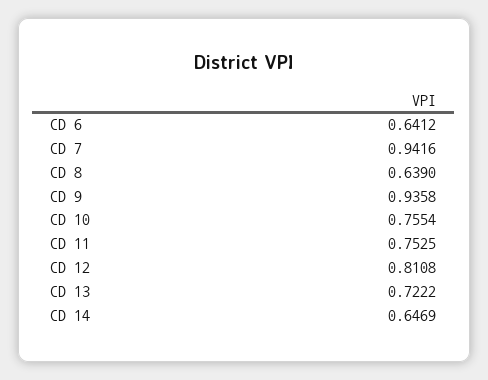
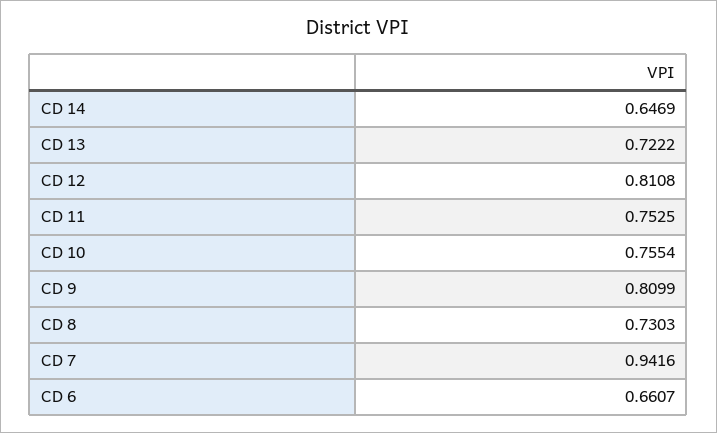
CD 6: 0.6412 -> 0.6607
CD 8: 0.639 -> 0.7303
CD 9: 0.9358 -> 0.8099

